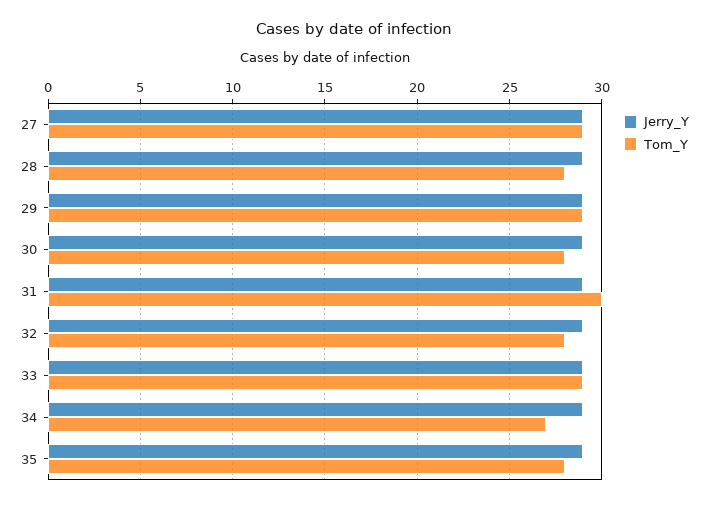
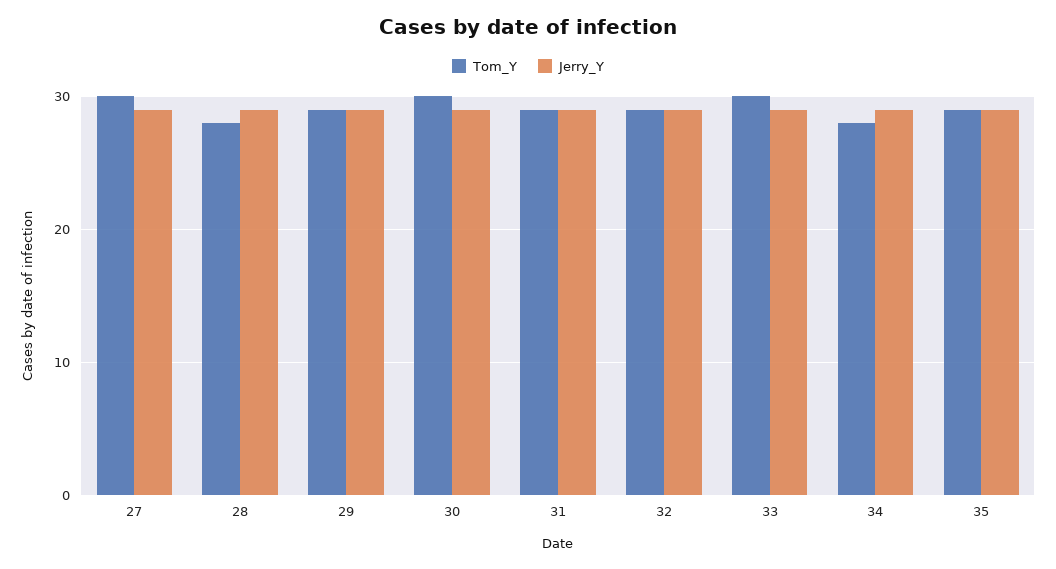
Tom_Y, 27: 29 -> 30
Tom_Y, 30: 28 -> 30
Tom_Y, 31: 30 -> 29
Tom_Y, 32: 28 -> 29
Tom_Y, 33: 29 -> 30
Tom_Y, 34: 27 -> 28
Tom_Y, 35: 28 -> 29

